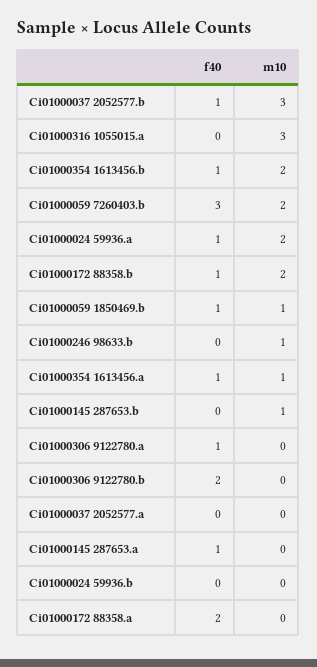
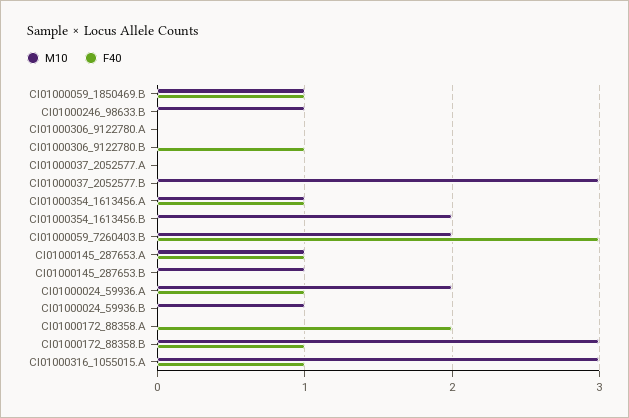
f40, Ci01000037 2052577.b: 1 -> 0
f40, Ci01000316 1055015.a: 0 -> 1
f40, Ci01000354 1613456.b: 1 -> 0
m10, Ci01000172 88358.b: 2 -> 3
f40, Ci01000306 9122780.a: 1 -> 0
f40, Ci01000306 9122780.b: 2 -> 1
m10, Ci01000145 287653.a: 0 -> 1
m10, Ci01000024 59936.b: 0 -> 1

